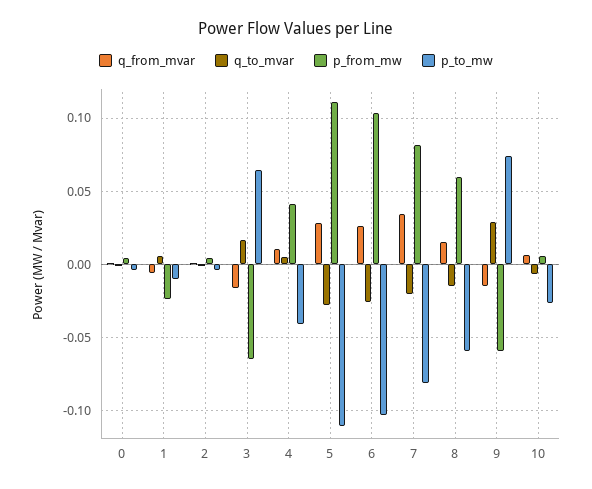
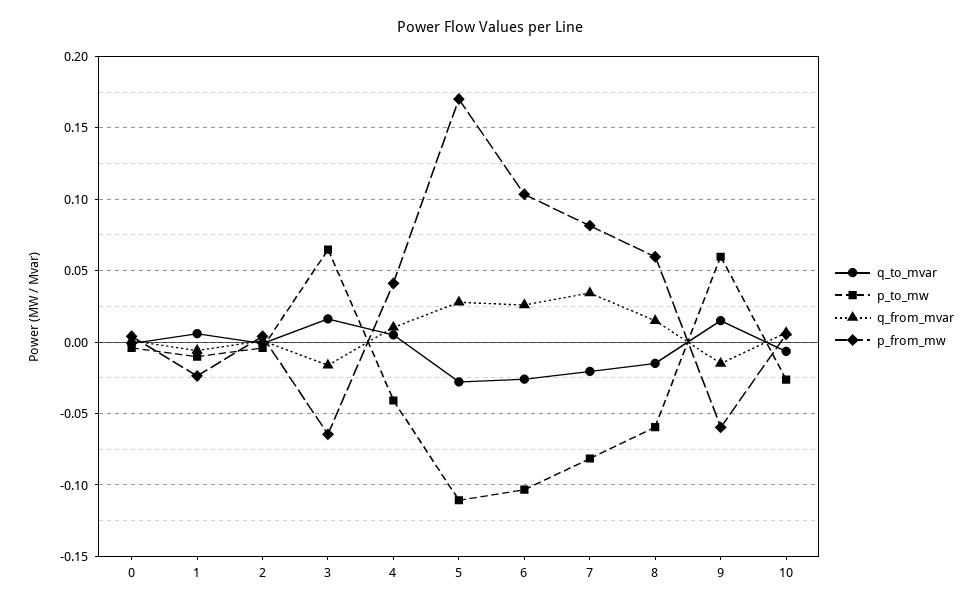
p_from_mw, 5: 0.11 -> 0.17
q_to_mvar, 9: 0.03 -> 0.015
p_to_mw, 9: 0.075 -> 0.06

